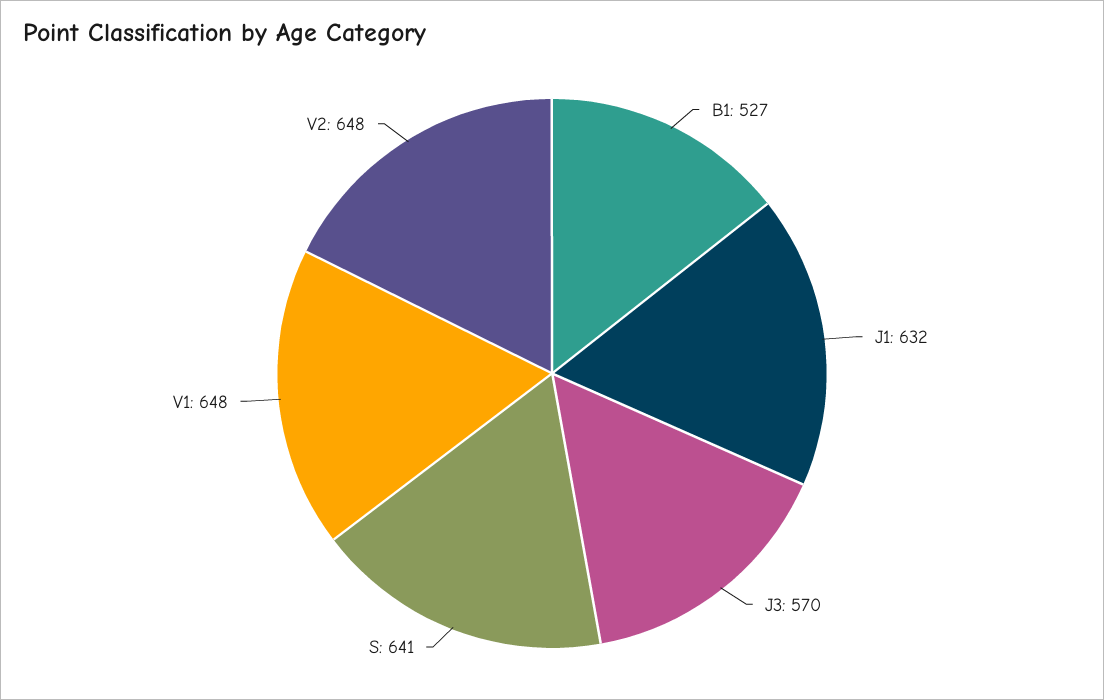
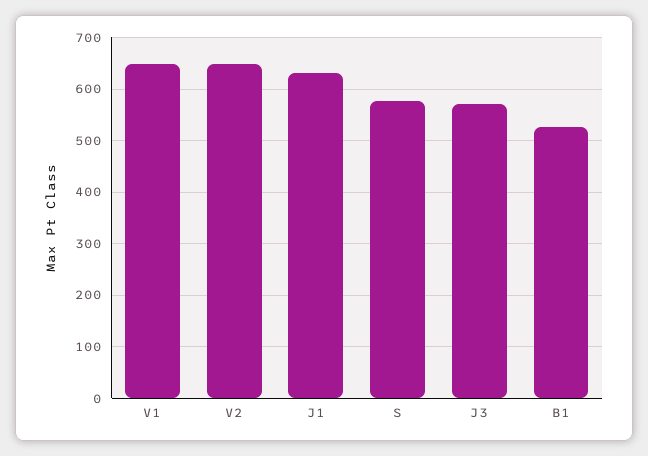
S: 641 -> 580

